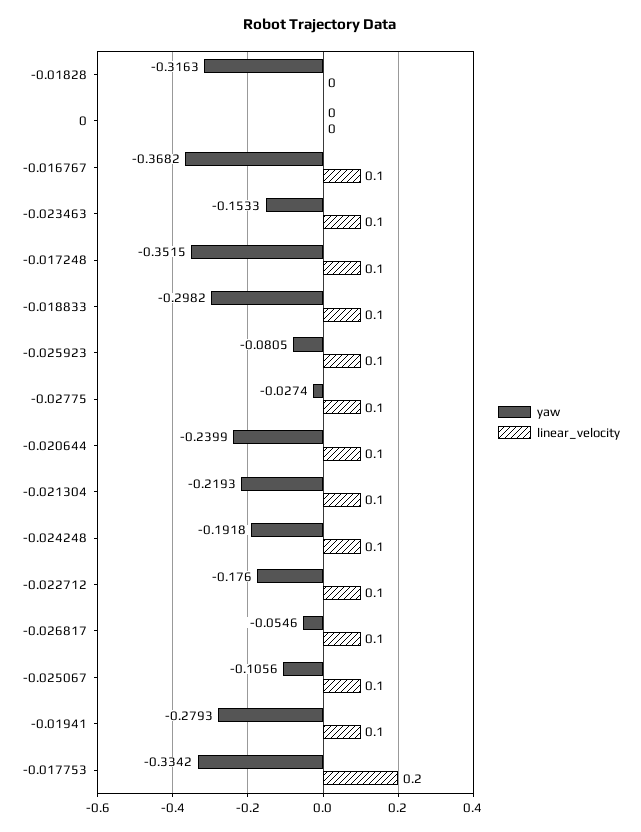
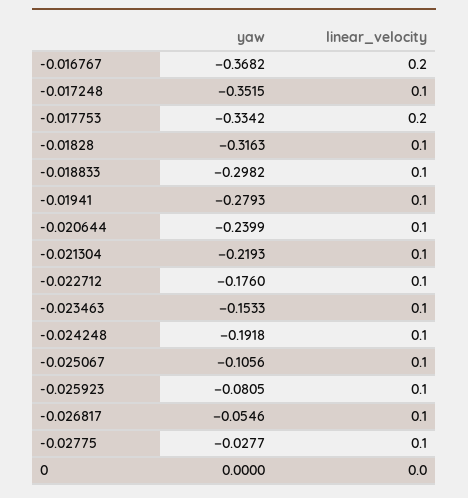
linear_velocity, -0.01828: 0 -> 0.1
linear_velocity, -0.016767: 0.1 -> 0.2
yaw, -0.02775: -0.0274 -> -0.0277

